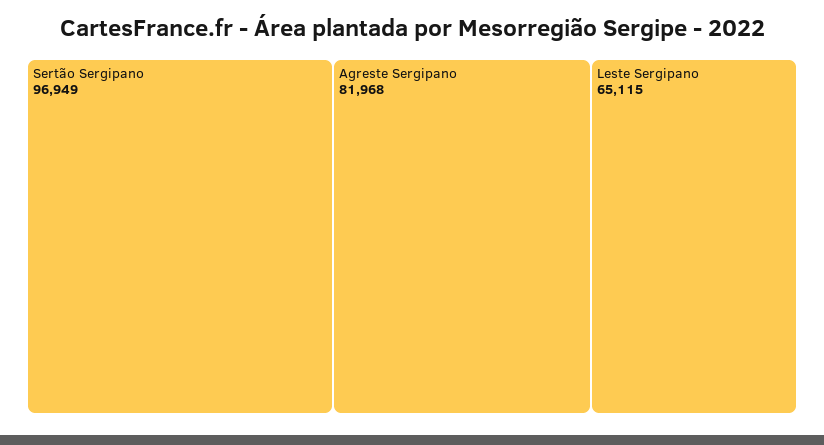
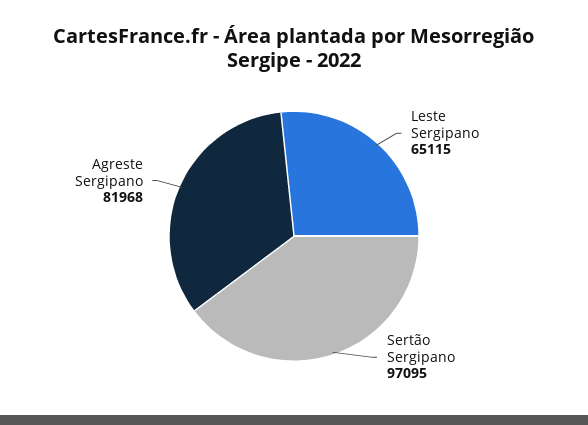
Sertão Sergipano: 96949 -> 97095

